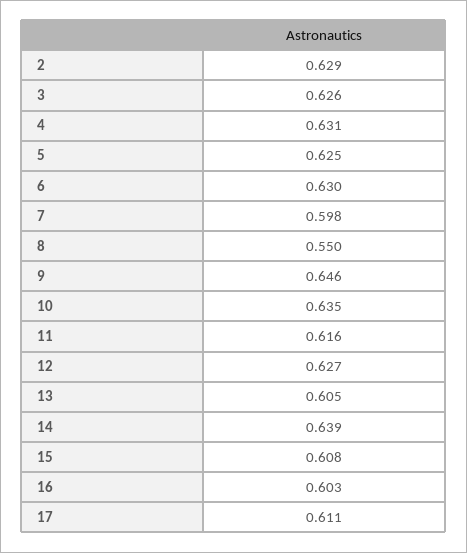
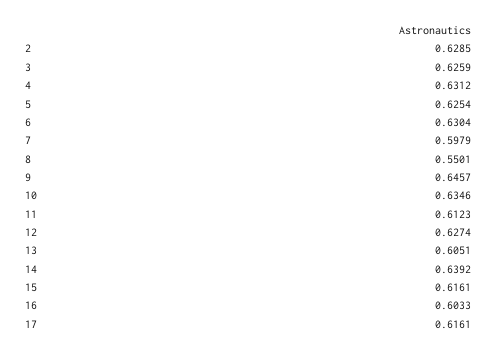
11: 0.616 -> 0.6123
15: 0.608 -> 0.6161
17: 0.611 -> 0.6161

